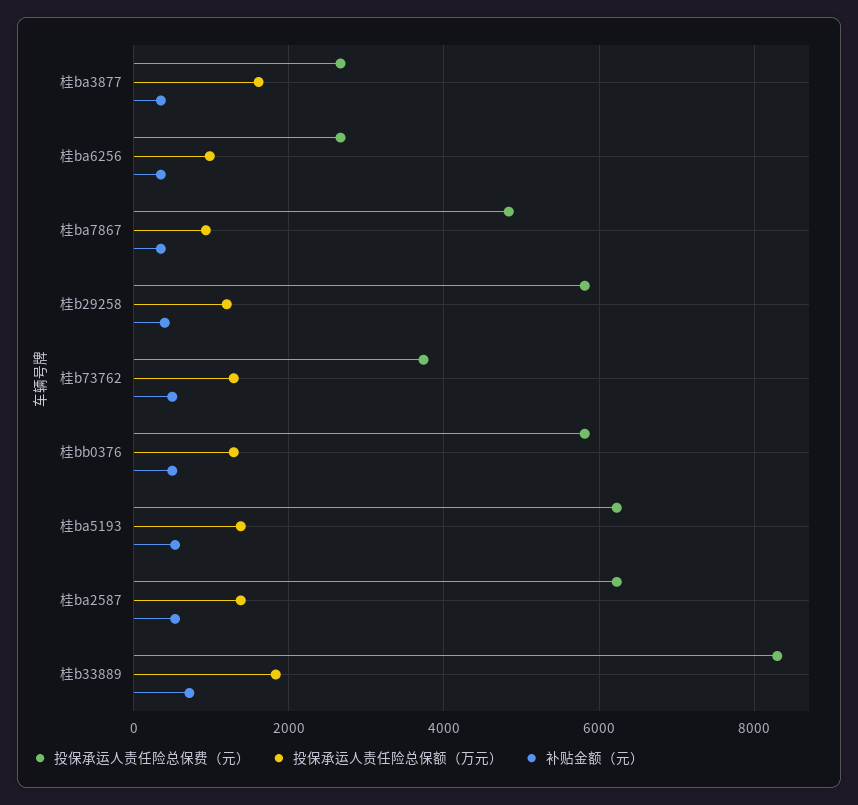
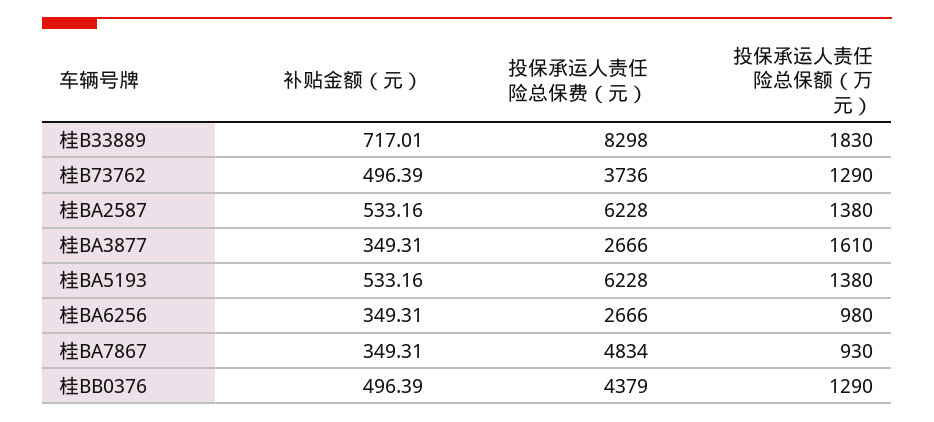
投保承运人责任险总保费（元）, 桂b29258: 5800 -> none
投保承运人责任险总保额（万元）, 桂b29258: 1200 -> none
补贴金额（元）, 桂b29258: 400 -> none
投保承运人责任险总保费（元）, 桂bb0376: 5800 -> 4379

